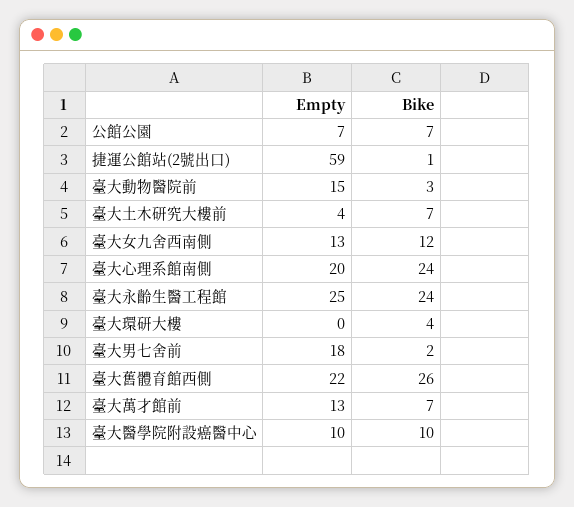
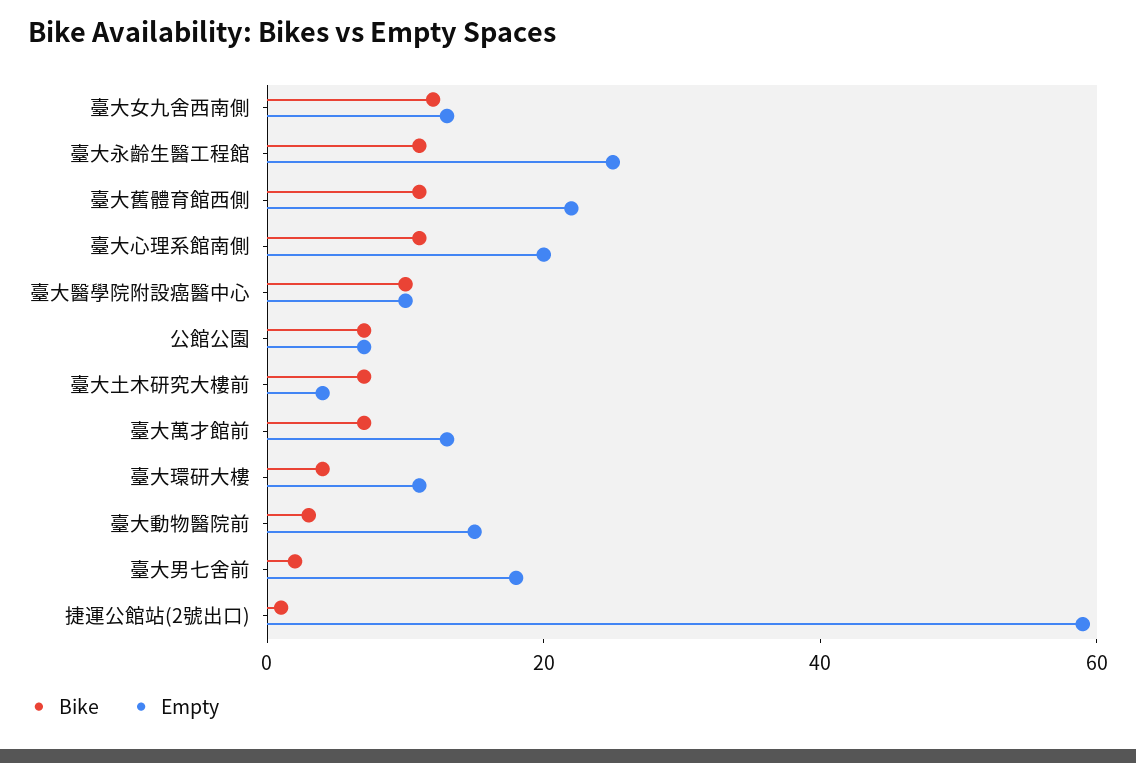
Bike, 臺大心理系館南側: 24 -> 10
Bike, 臺大永齡生醫工程館: 24 -> 10
Empty, 臺大環研大樓: 0 -> 10
Bike, 臺大舊體育館西側: 26 -> 10

